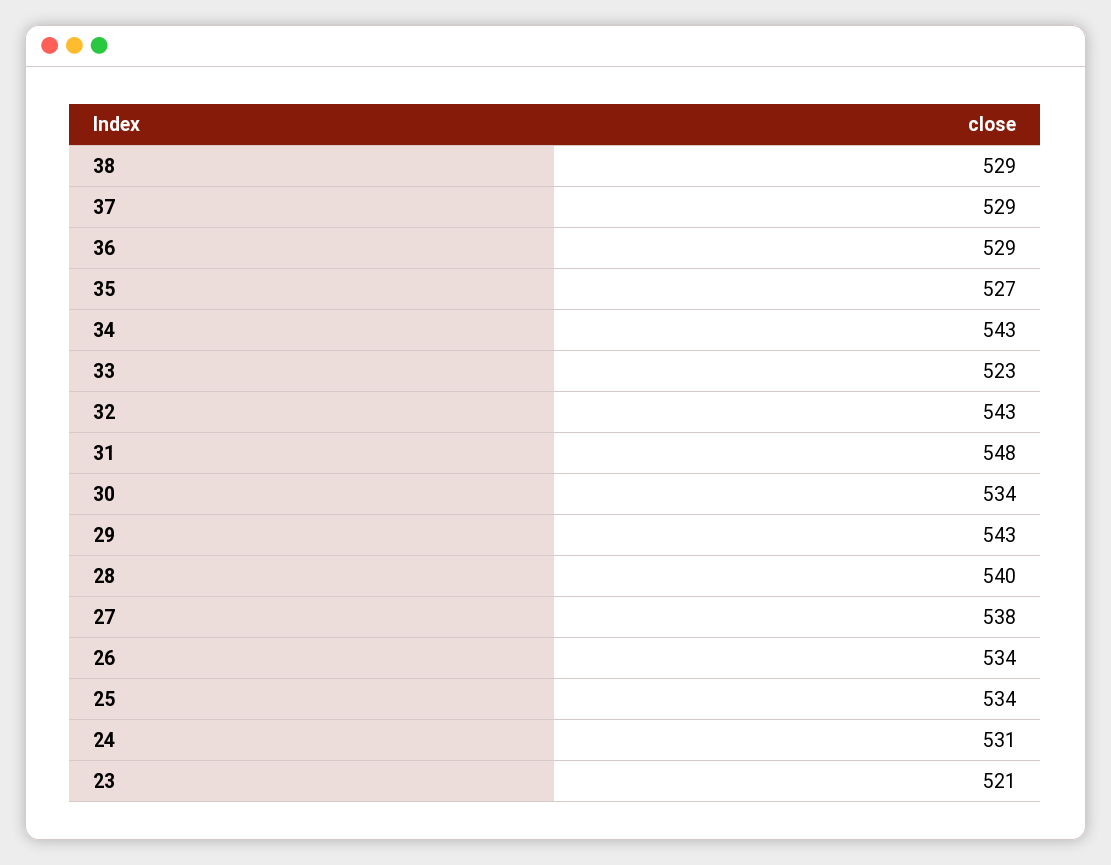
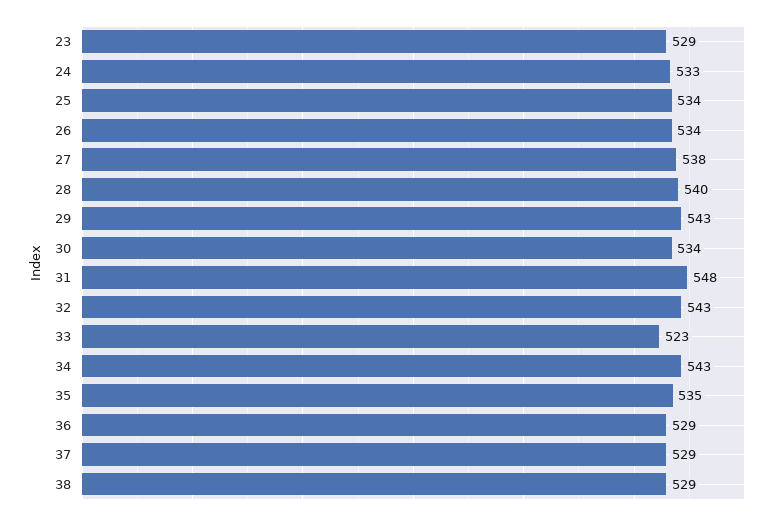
35: 527 -> 535
24: 531 -> 533
23: 521 -> 529

